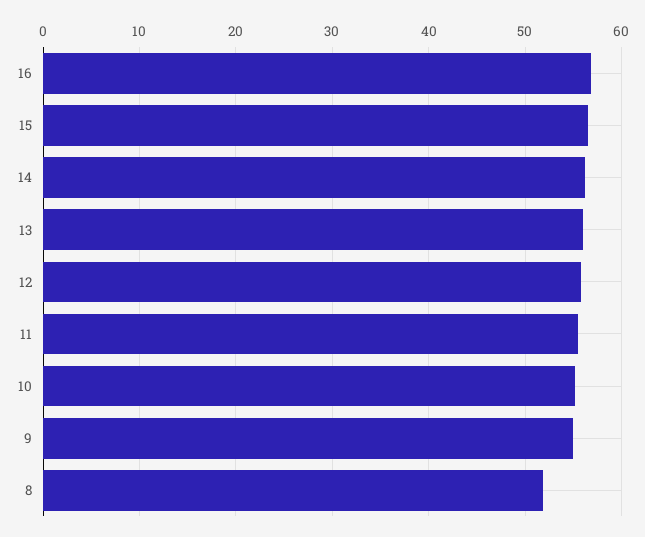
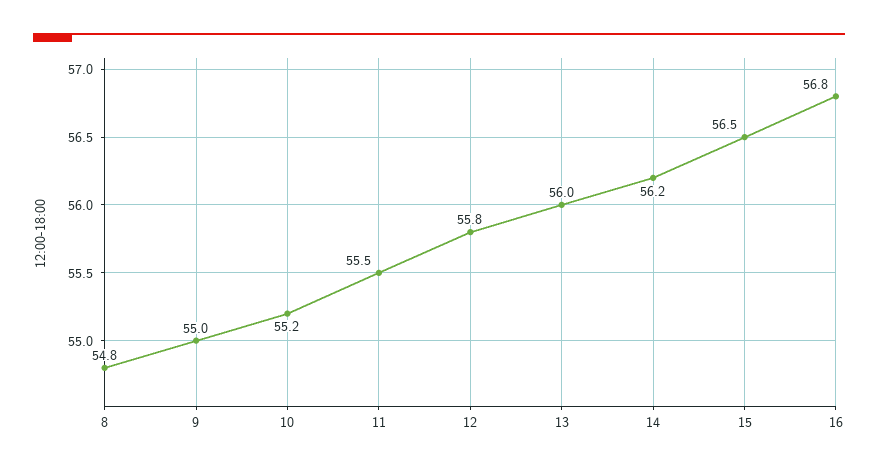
8: 52 -> 54.8

